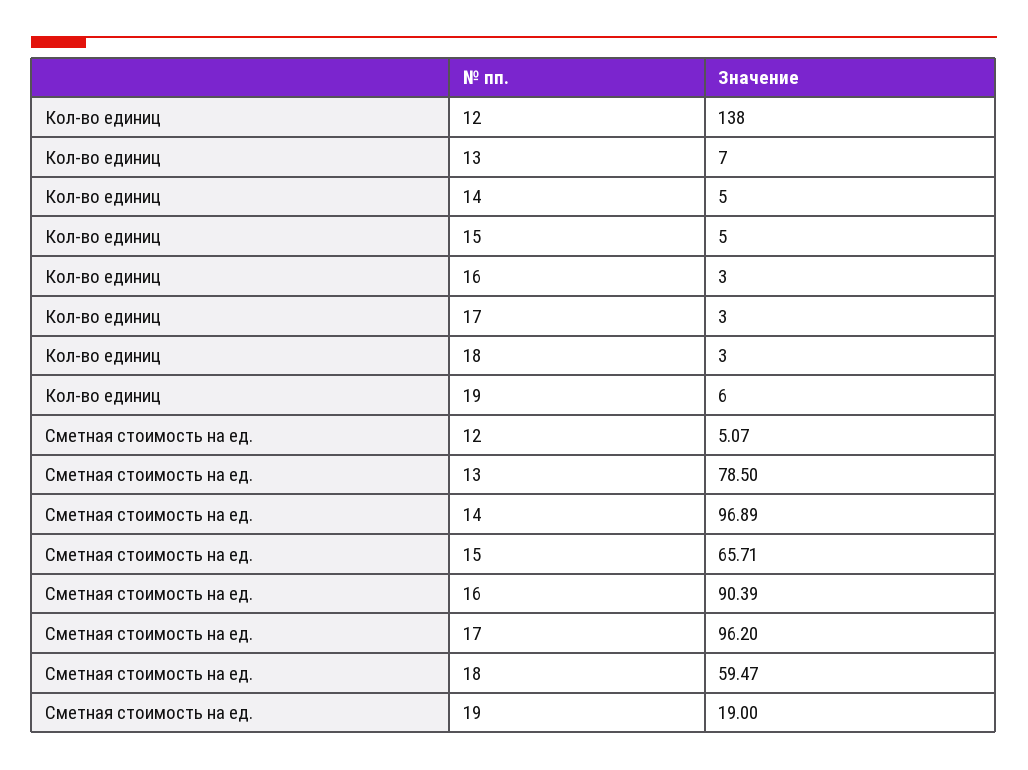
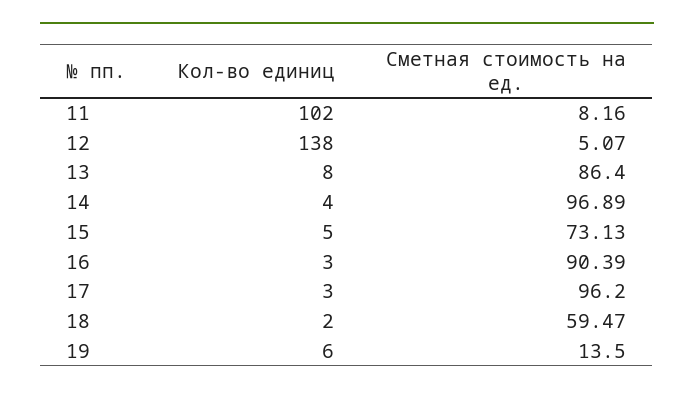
Кол-во единиц, 13: 7 -> 8
Кол-во единиц, 14: 5 -> 4
Кол-во единиц, 18: 3 -> 2
Сметная стоимость на ед., 13: 78.5 -> 86.4
Сметная стоимость на ед., 15: 65.71 -> 73.13
Сметная стоимость на ед., 19: 19 -> 13.5
Кол-во единиц, 11: none -> 102
Сметная стоимость на ед., 11: none -> 8.16

